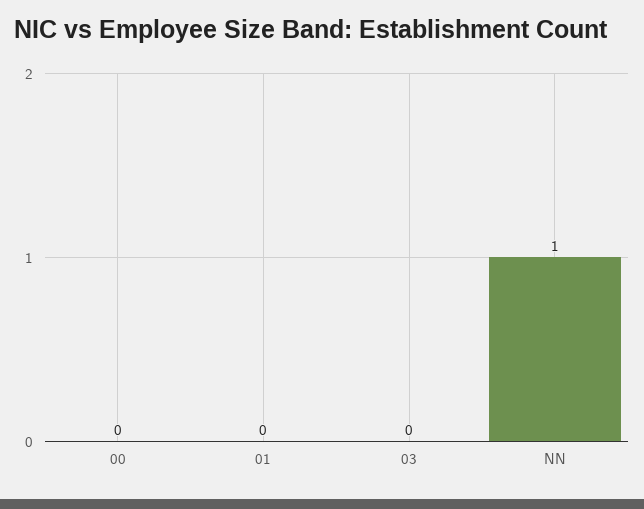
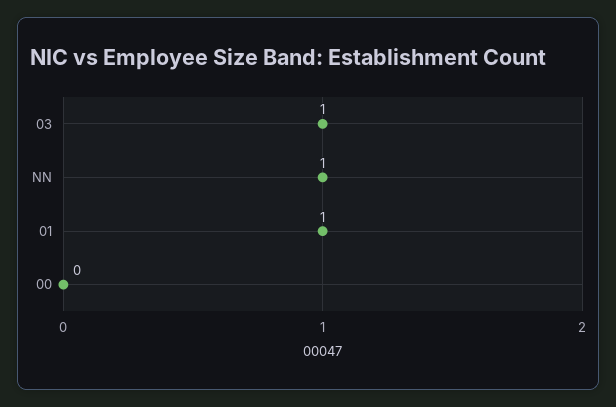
01: 0 -> 1
03: 0 -> 1

